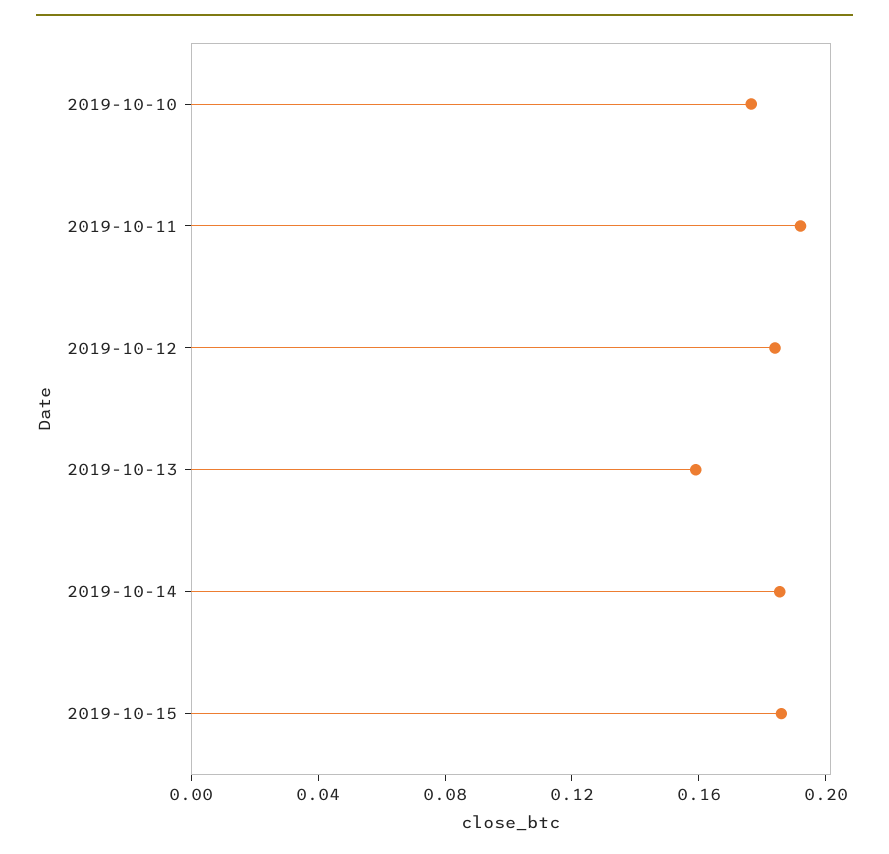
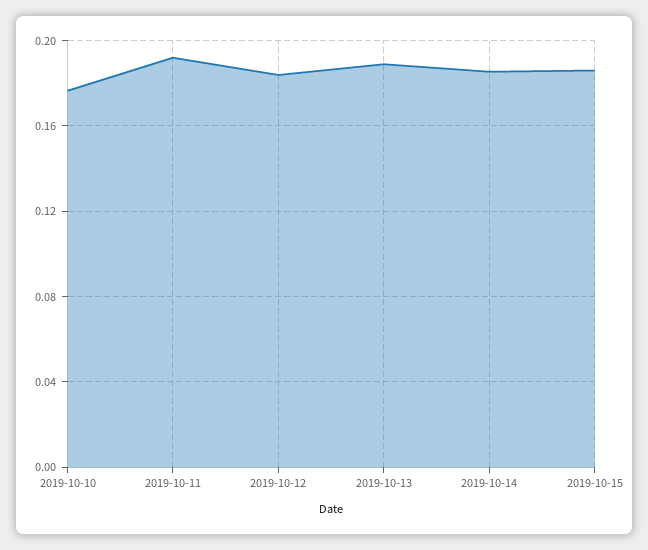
2019-10-13: 0.16 -> 0.19

